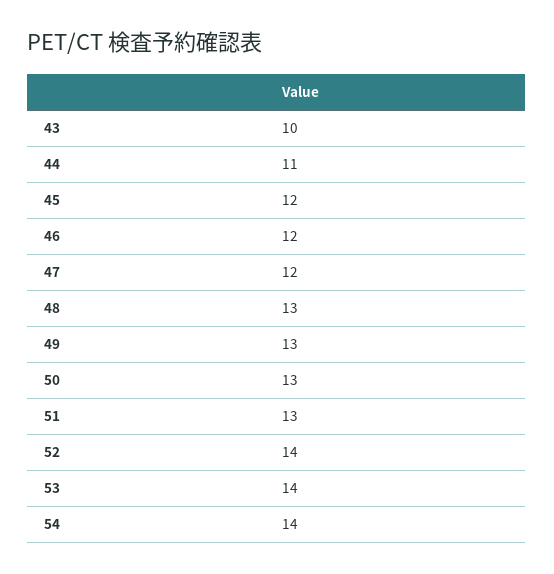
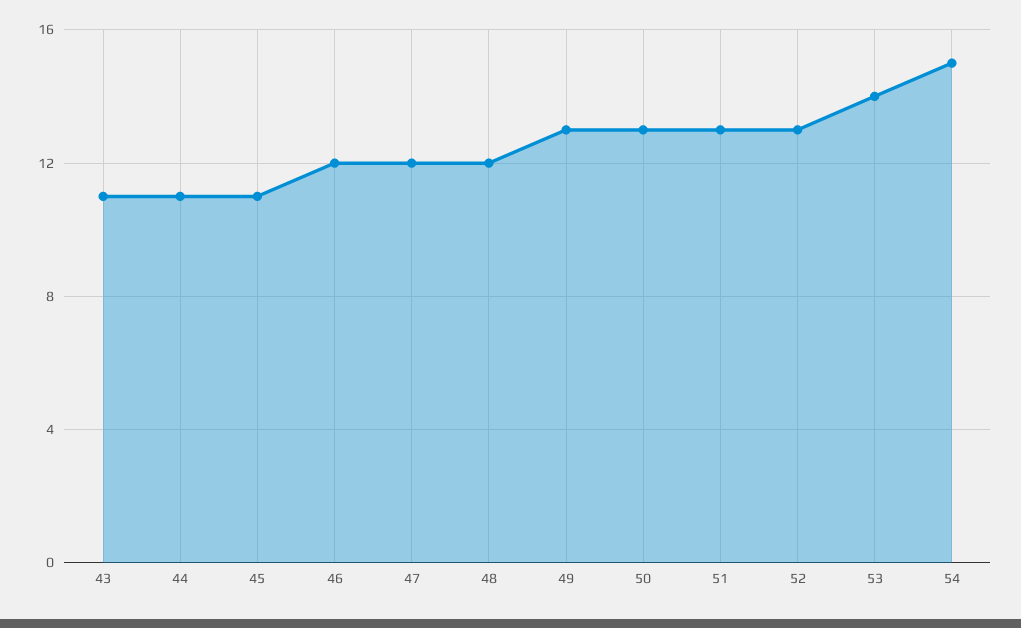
43: 10 -> 11
45: 12 -> 11
48: 13 -> 12
52: 14 -> 13
54: 14 -> 15

